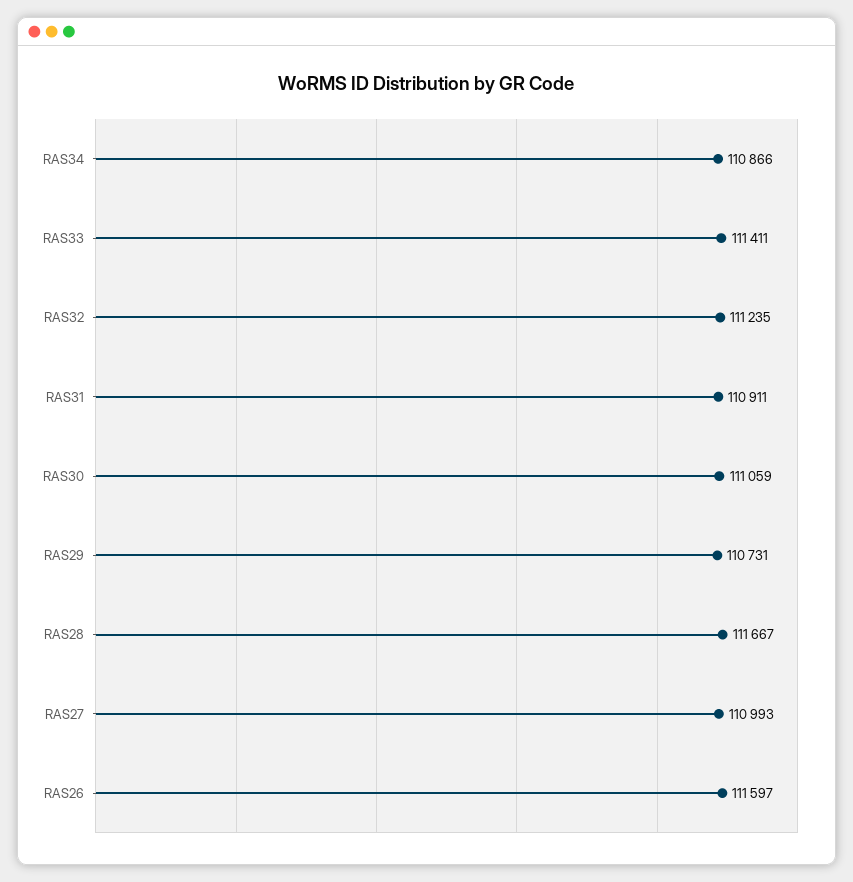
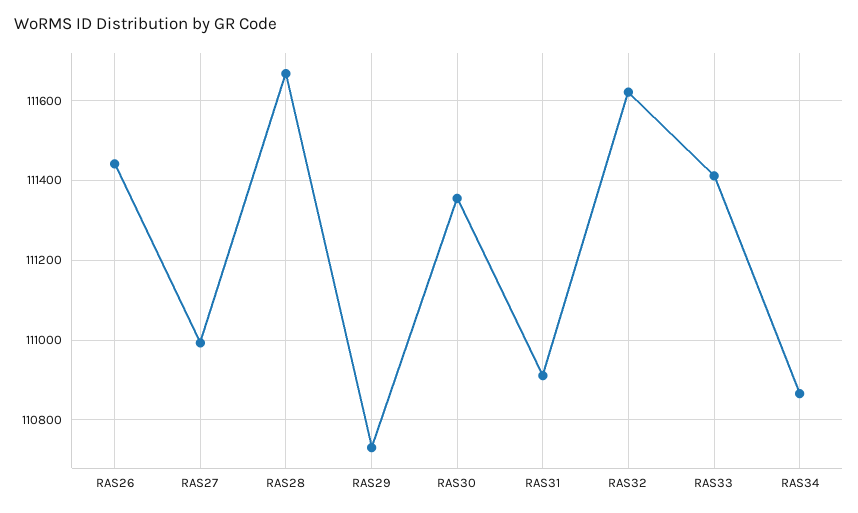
RAS32: 111235 -> 111620
RAS30: 111059 -> 111360
RAS26: 111597 -> 111440

